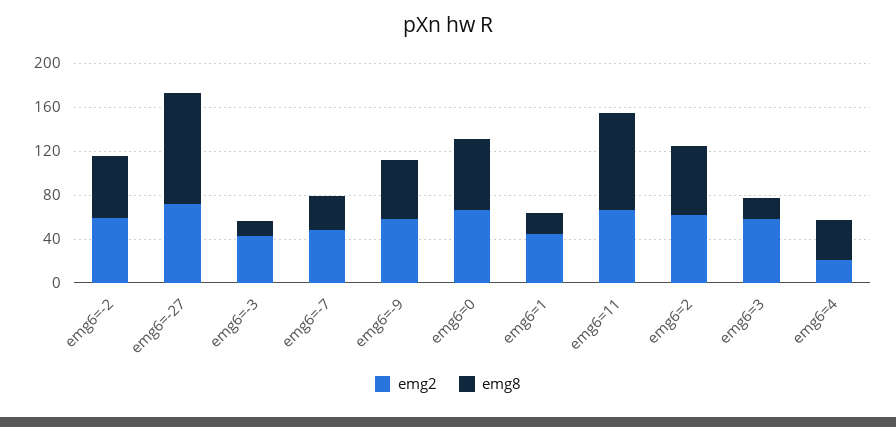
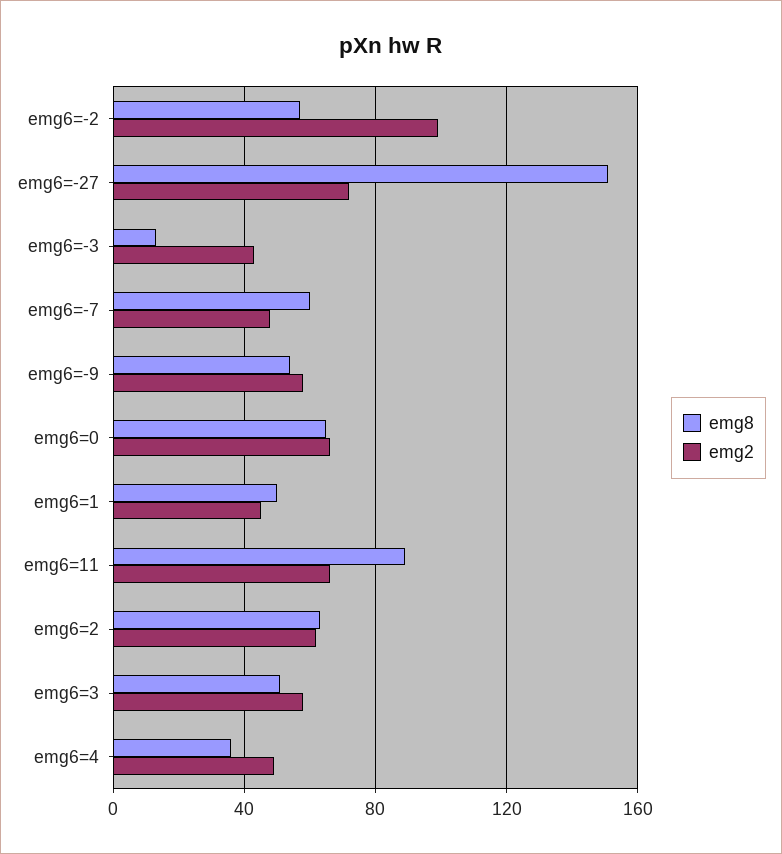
emg2, emg6=-2: 60 -> 100
emg8, emg6=-27: 100 -> 150
emg8, emg6=-7: 30 -> 60
emg8, emg6=1: 20 -> 50
emg8, emg6=3: 20 -> 50
emg2, emg6=4: 20 -> 50

